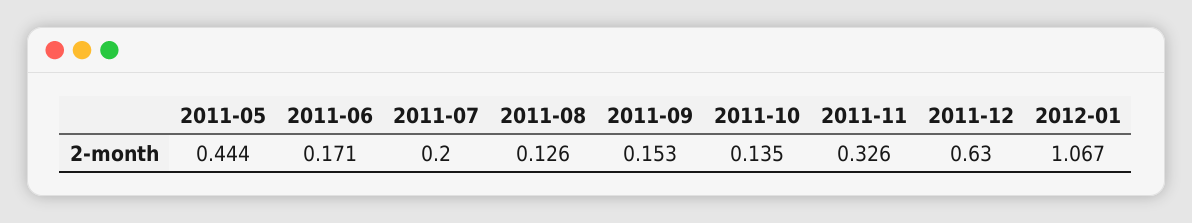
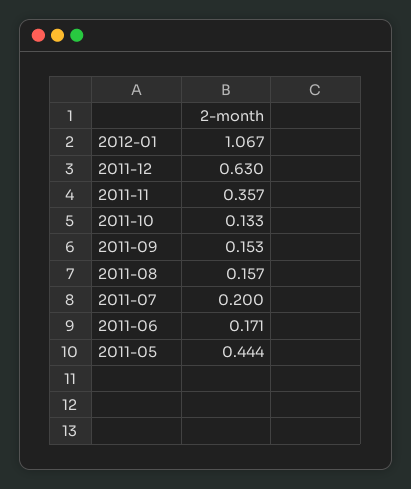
2011-08: 0.126 -> 0.157
2011-10: 0.135 -> 0.133
2011-11: 0.326 -> 0.357

